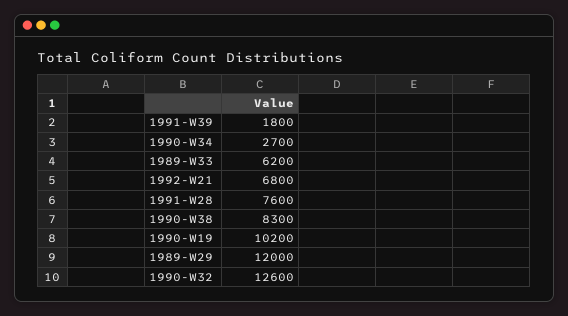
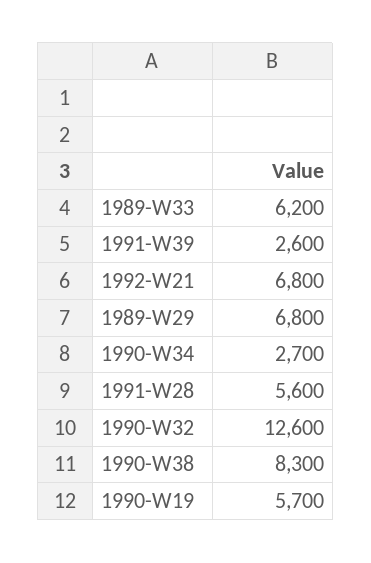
1991-W39: 1800 -> 2600
1991-W28: 7600 -> 5600
1990-W19: 10200 -> 5700
1989-W29: 12000 -> 6800

